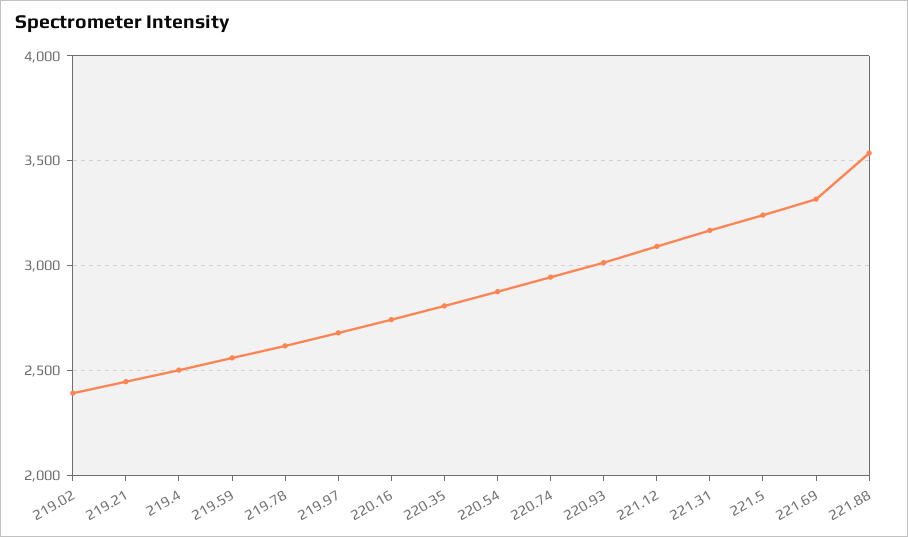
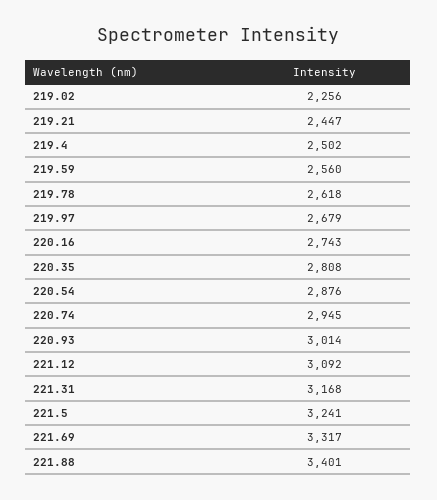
219.02: 2400 -> 2256
221.88: 3550 -> 3401

